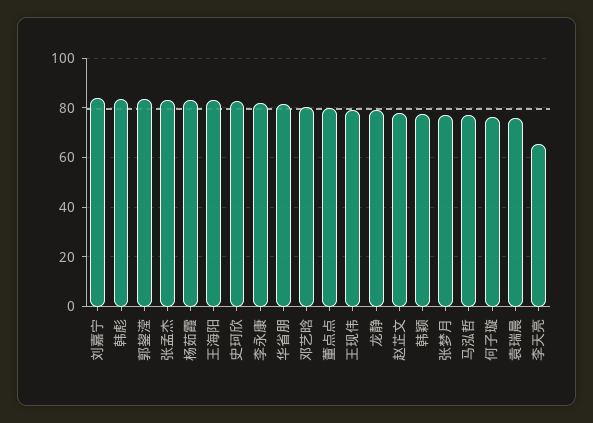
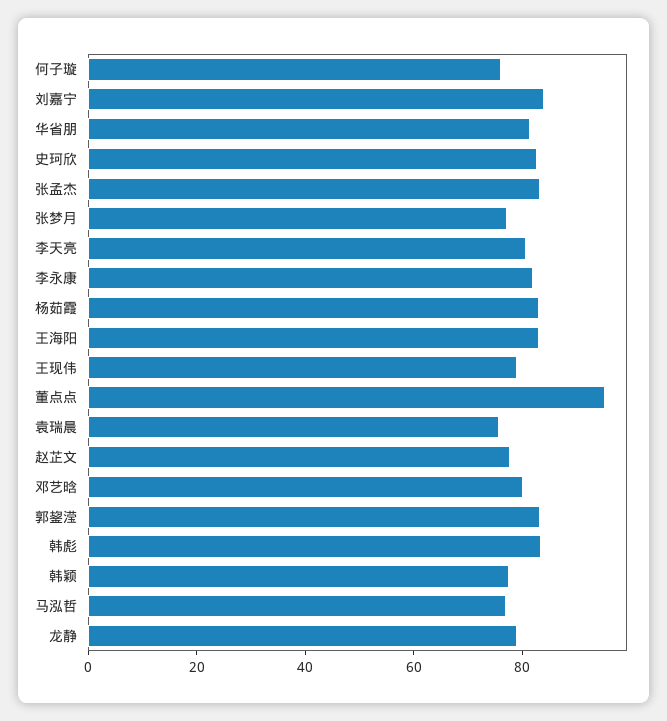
董点点: 80 -> 95
李天亮: 65 -> 80

